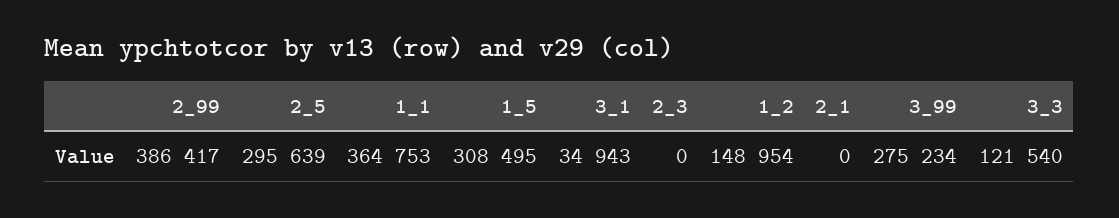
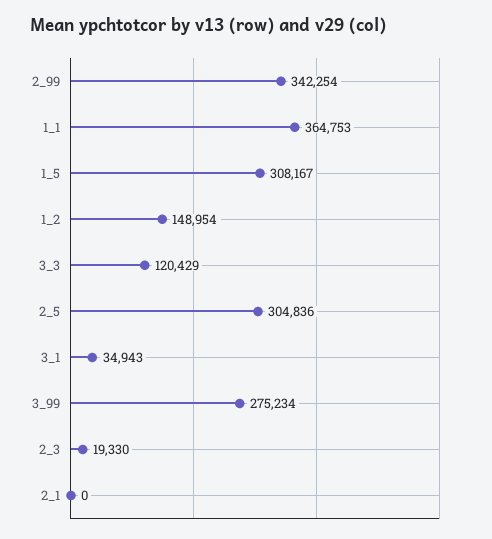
2_99: 386417 -> 342254
2_5: 295639 -> 304836
1_5: 308495 -> 308167
2_3: 0 -> 19330
3_3: 121540 -> 120429

